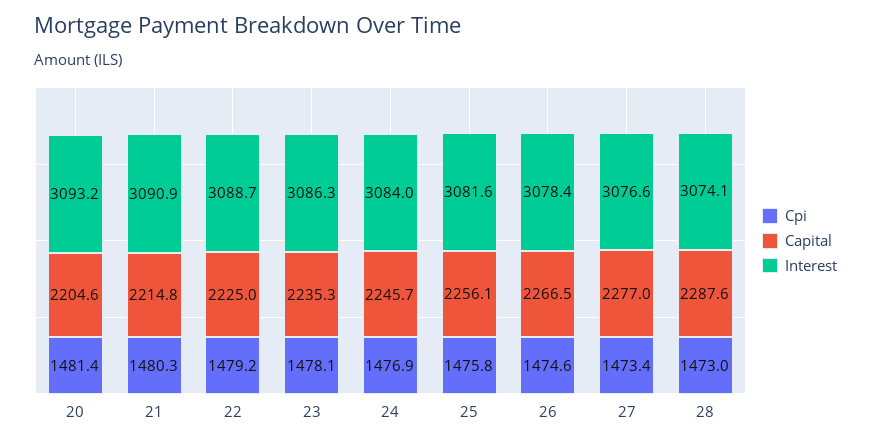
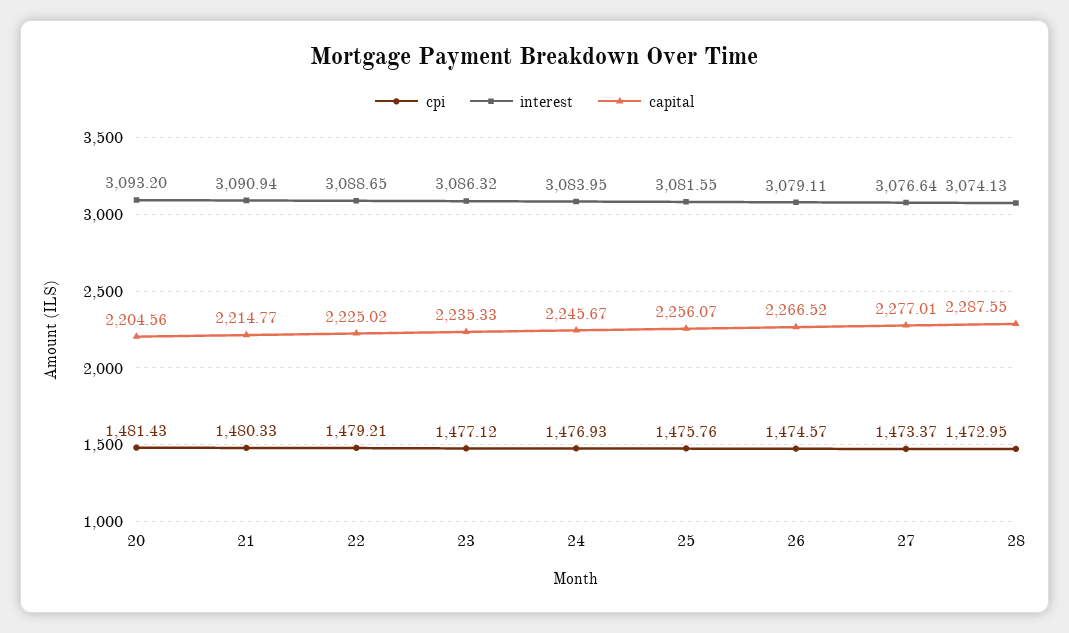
Cpi, 23: 1478.1 -> 1477.12
Interest, 26: 3078.4 -> 3079.11

